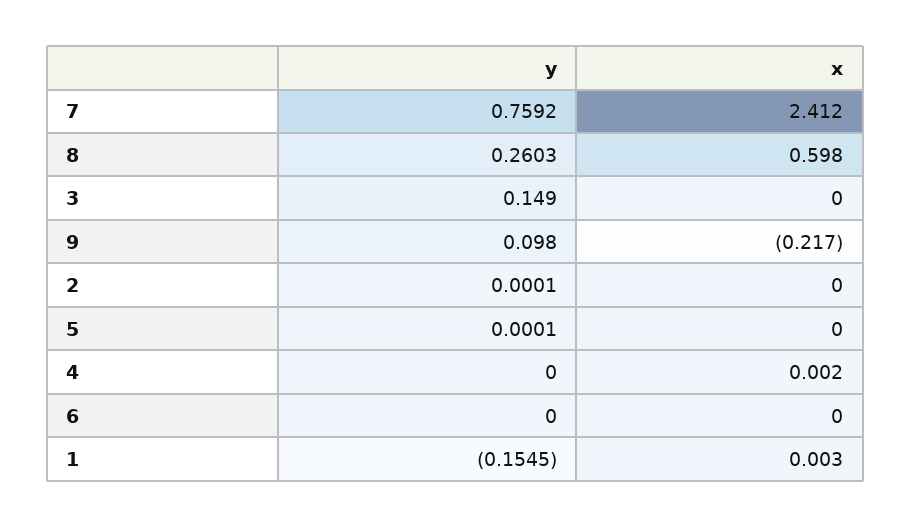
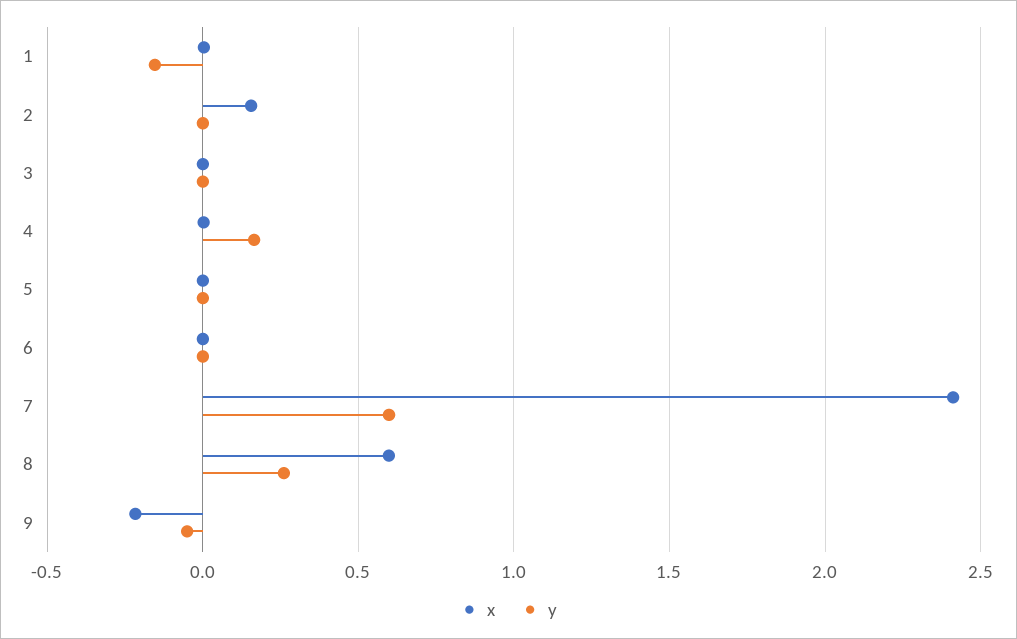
y, 7: 0.7592 -> 0.6
y, 3: 0.149 -> 0
y, 9: 0.098 -> -0.05
x, 2: 0 -> 0.15
y, 4: 0 -> 0.15

